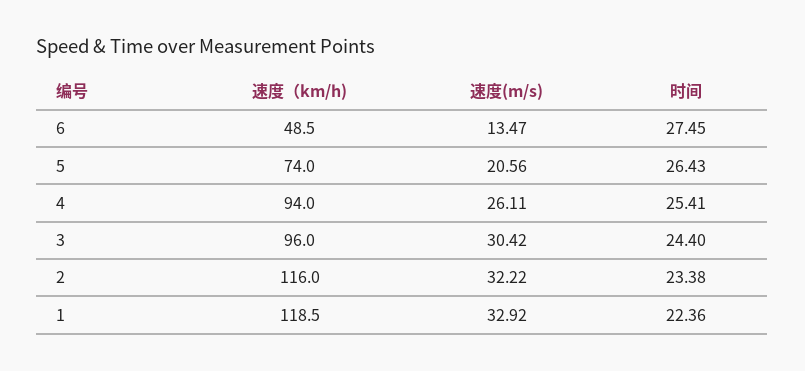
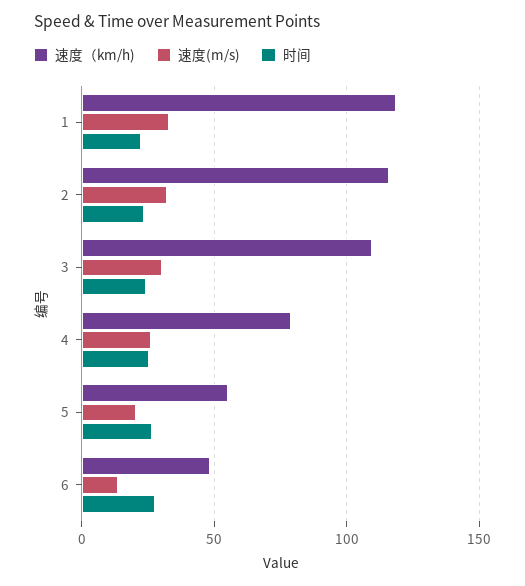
速度（km/h), 5: 74 -> 55
速度（km/h), 4: 94 -> 80
速度（km/h), 3: 96 -> 110

